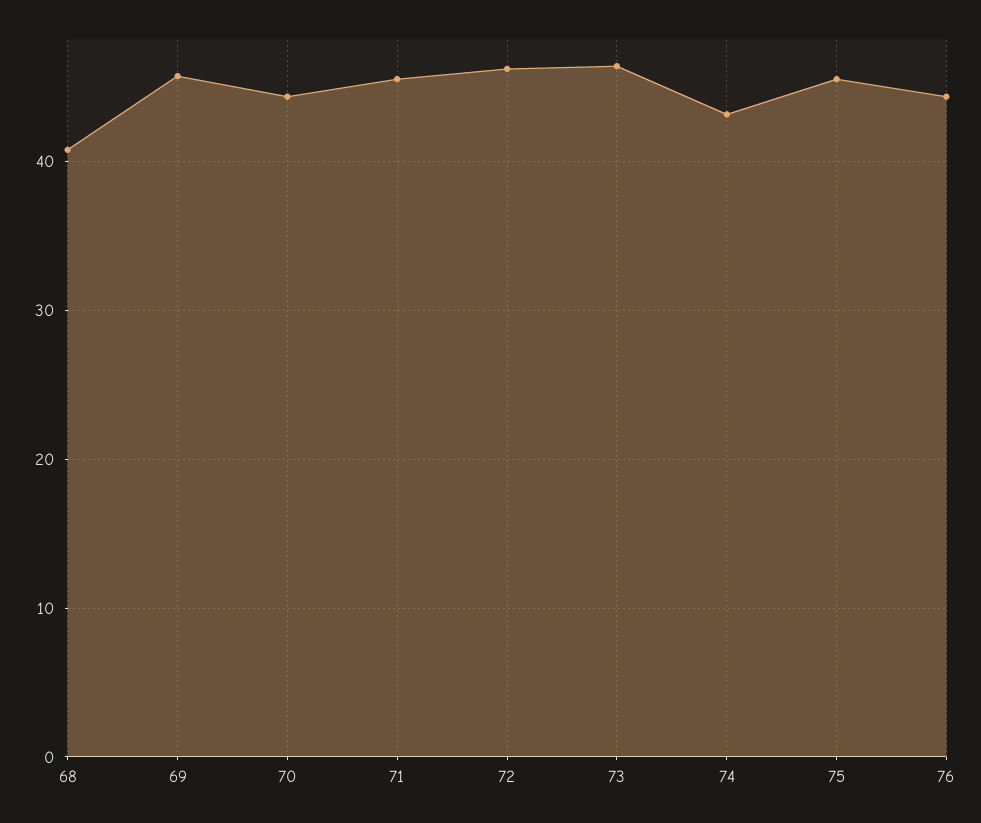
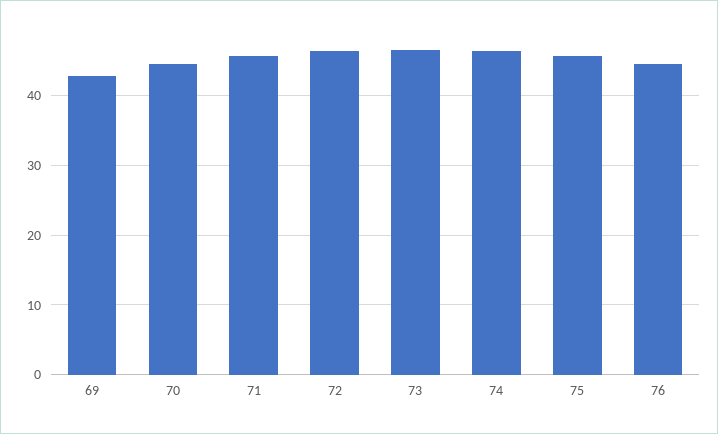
68: 41 -> none
69: 46 -> 43
74: 43 -> 46

